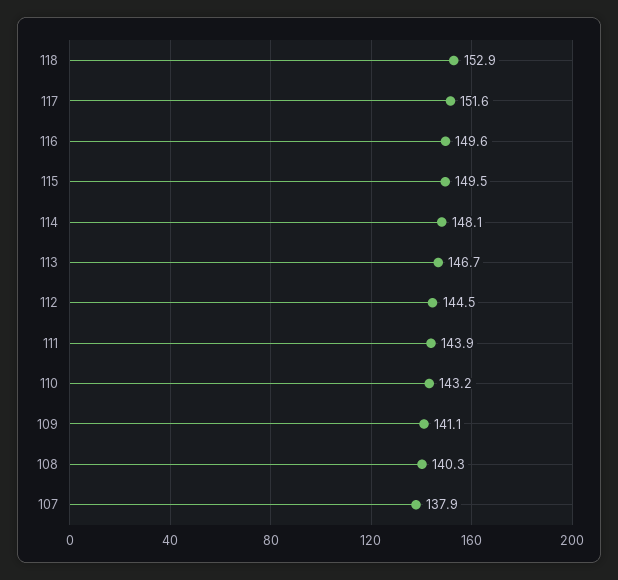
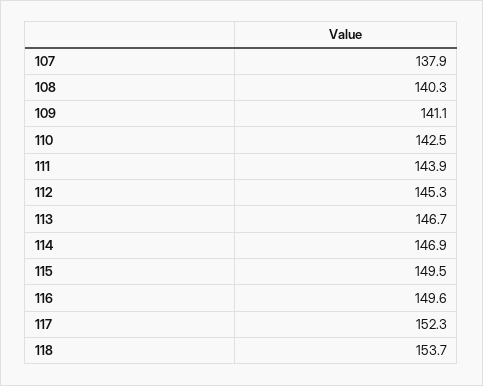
118: 152.9 -> 153.7
117: 151.6 -> 152.3
114: 148.1 -> 146.9
112: 144.5 -> 145.3
110: 143.2 -> 142.5

